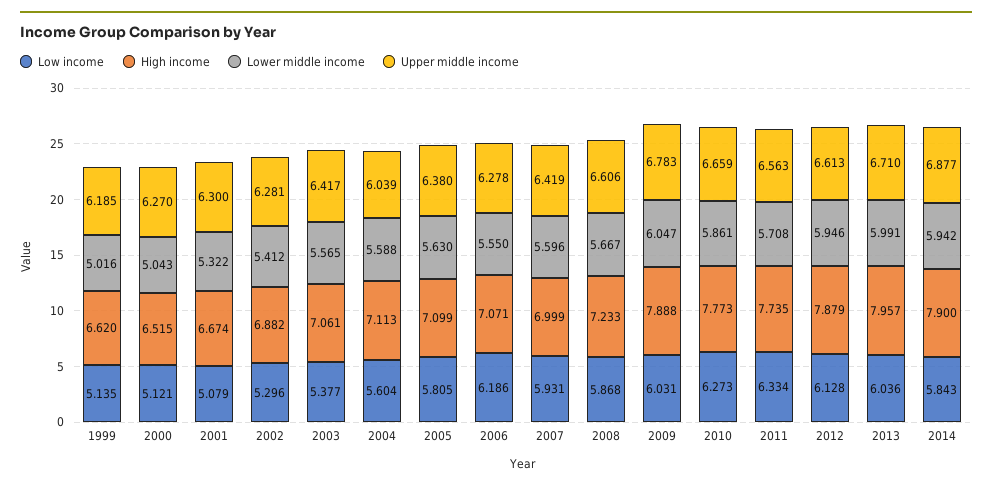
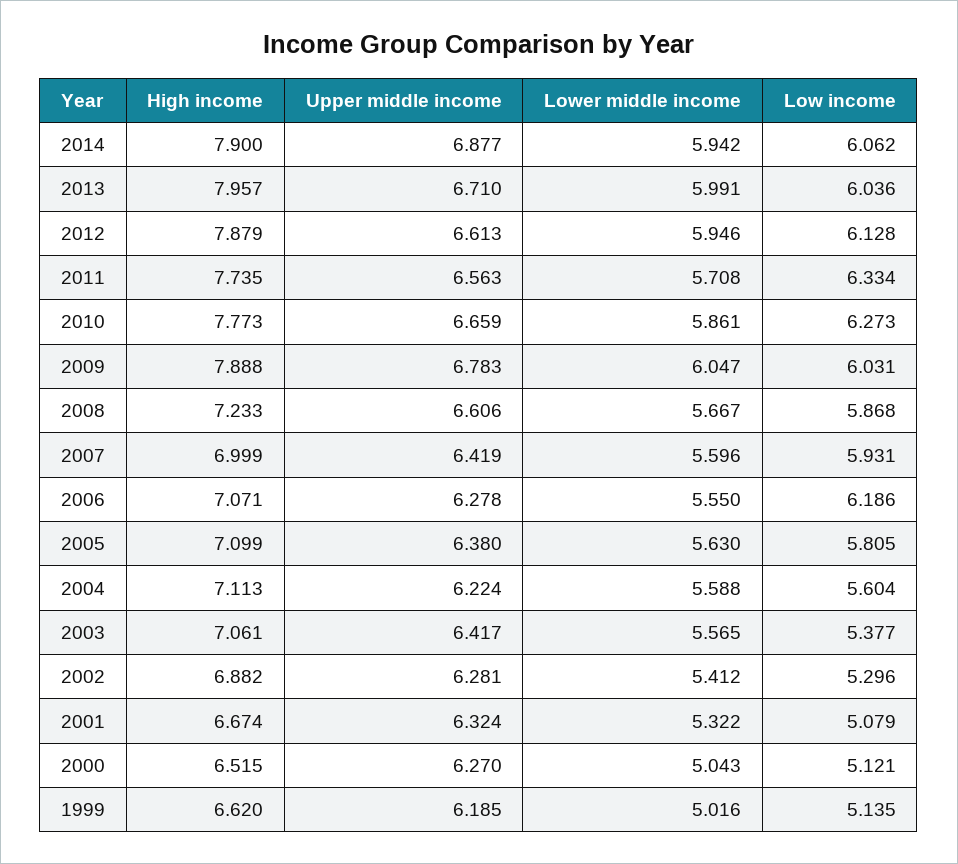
Upper middle income, 2001: 6.3 -> 6.324
Upper middle income, 2004: 6.039 -> 6.224
Low income, 2014: 5.843 -> 6.062

